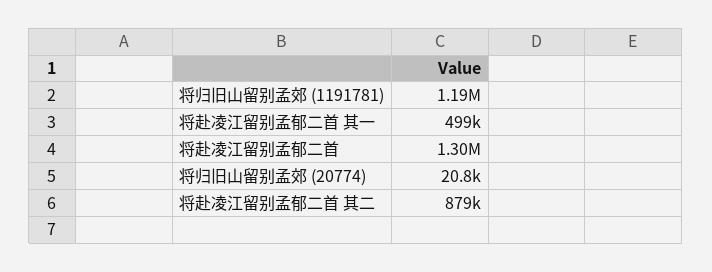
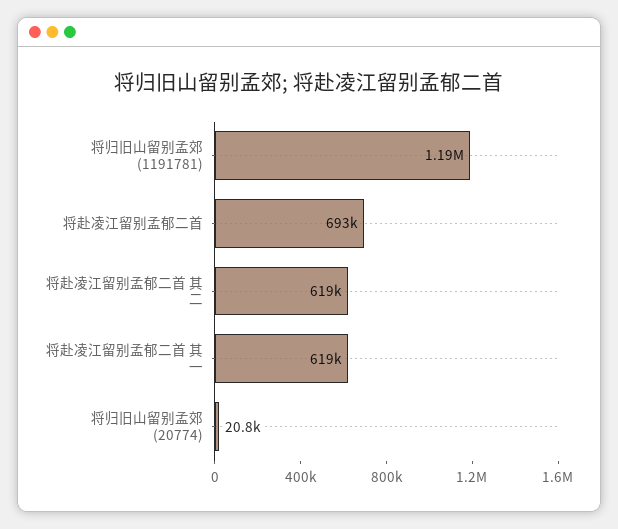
将赴凌江留别孟郁二首 其一: 499000 -> 619000
将赴凌江留别孟郁二首: 1300000 -> 693000
将赴凌江留别孟郁二首 其二: 879000 -> 619000

